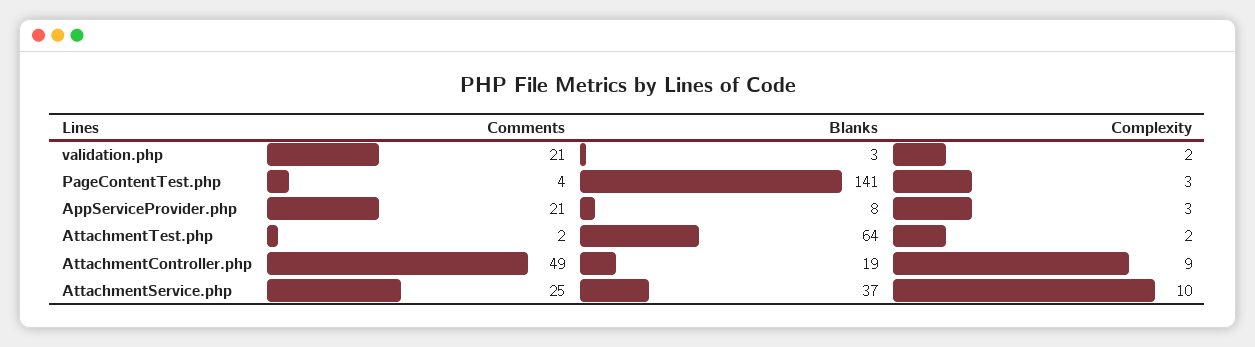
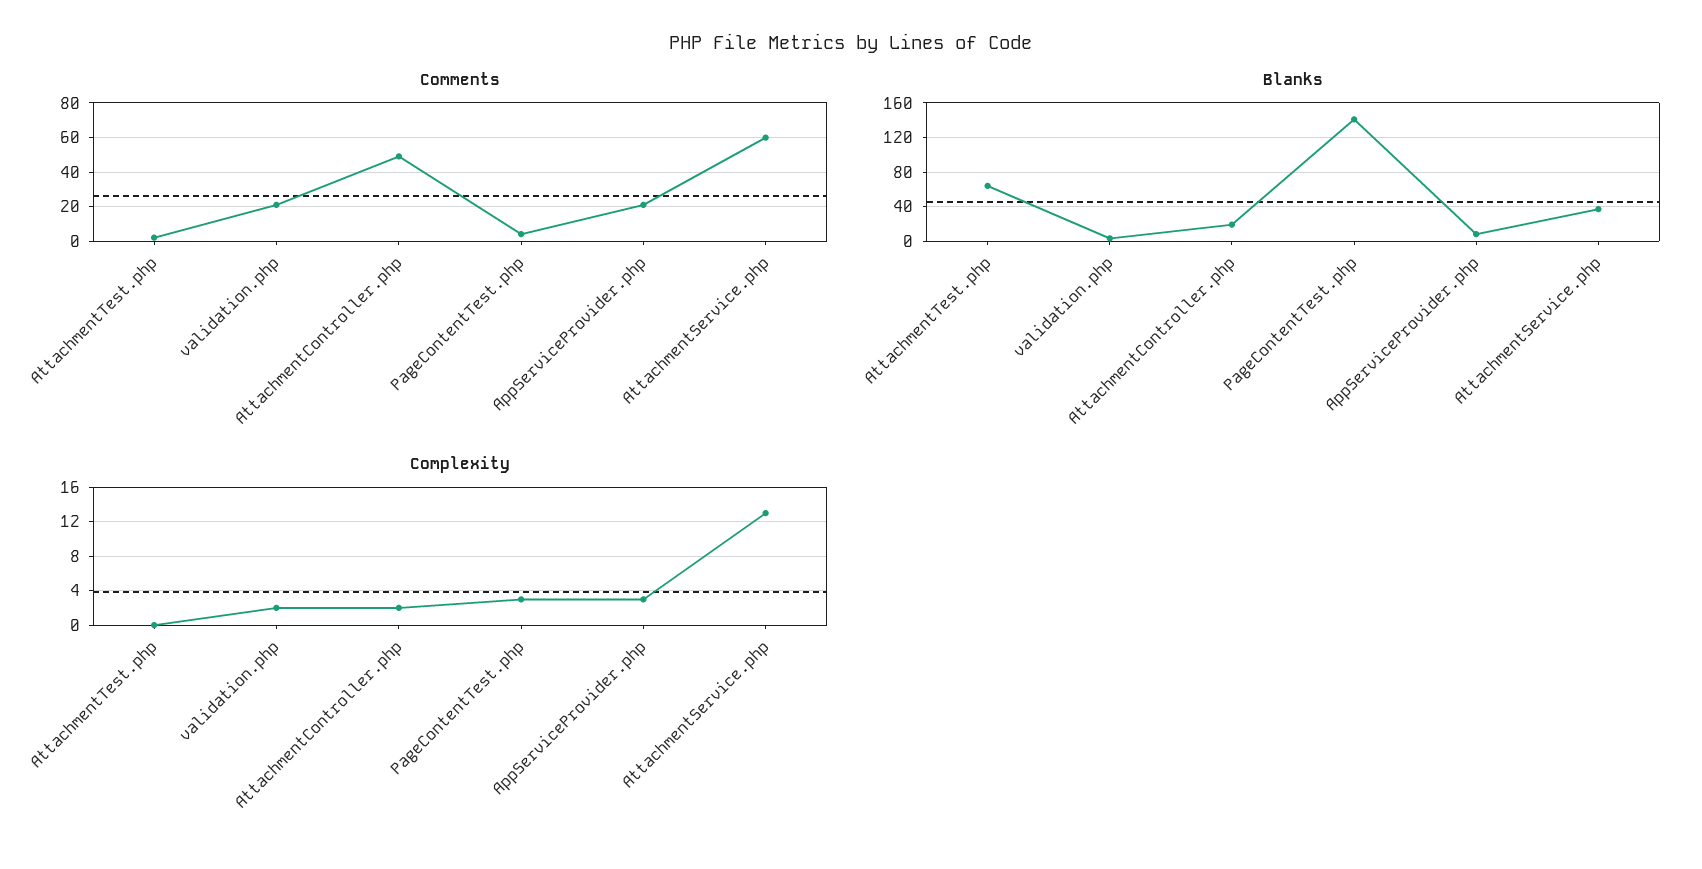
Complexity, AttachmentTest.php: 2 -> 0
Complexity, AttachmentController.php: 9 -> 2
Comments, AttachmentService.php: 25 -> 60
Complexity, AttachmentService.php: 10 -> 13

